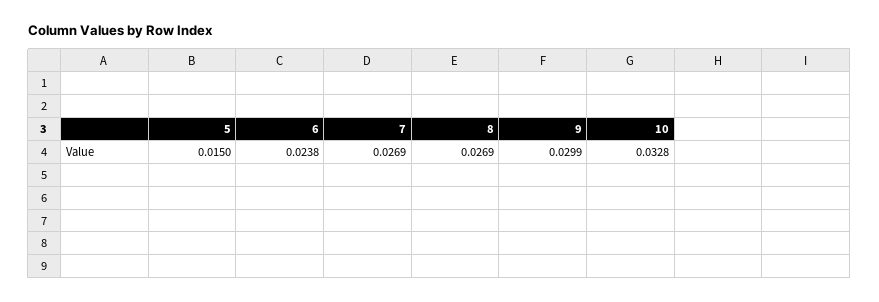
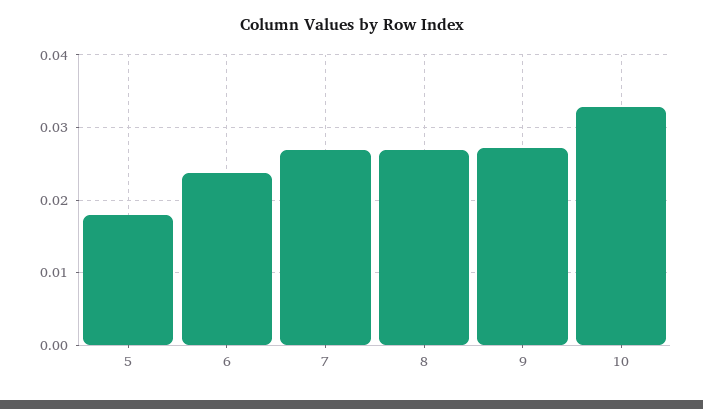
5: 0.015 -> 0.018
9: 0.0299 -> 0.027

